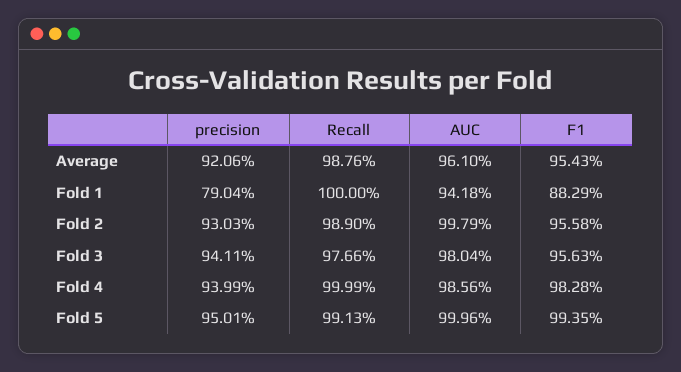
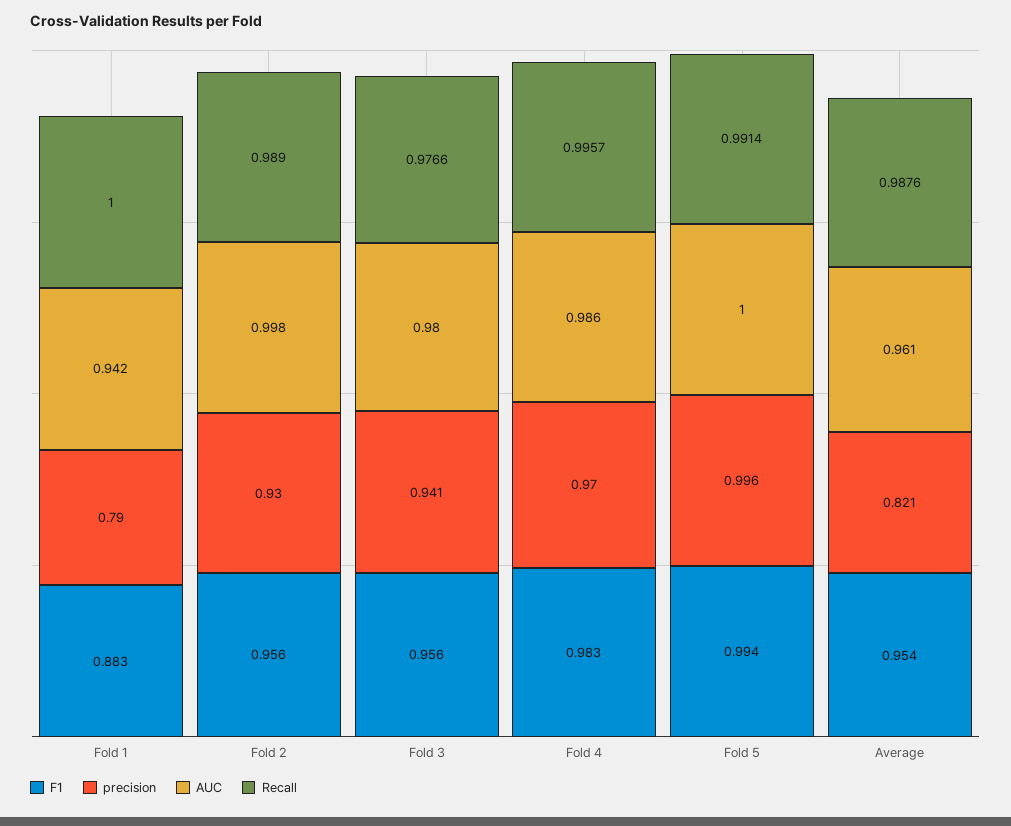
precision, Average: 0.9206 -> 0.821
precision, Fold 4: 0.9399 -> 0.97
Recall, Fold 4: 0.9999 -> 0.9957
precision, Fold 5: 0.9501 -> 0.996
Recall, Fold 5: 0.9913 -> 0.9914

